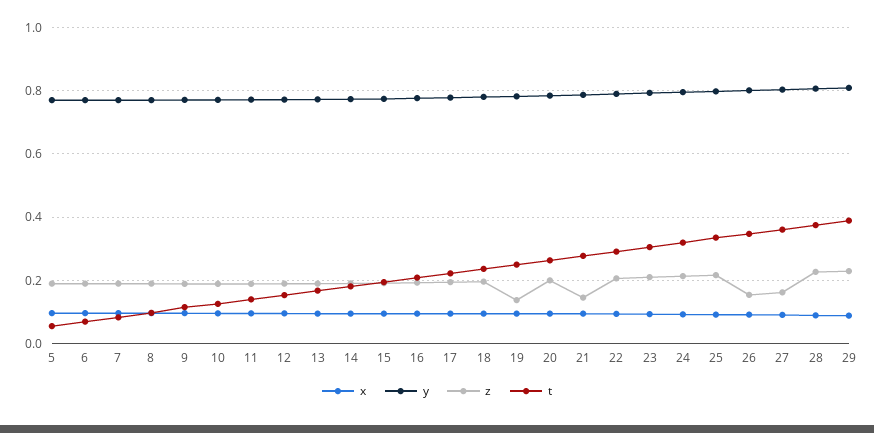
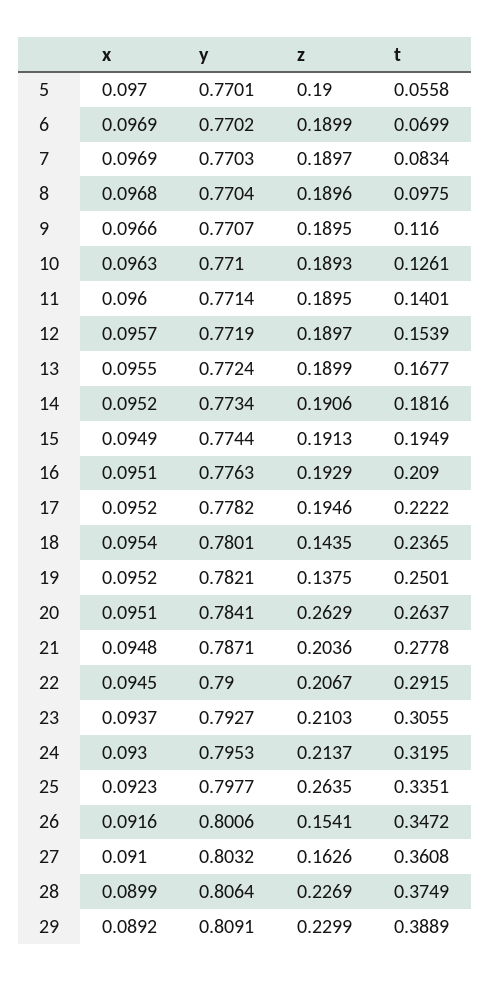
z, 18: 0.2 -> 0.1435
z, 20: 0.2 -> 0.2629
z, 21: 0.14 -> 0.2036
z, 25: 0.22 -> 0.2635

